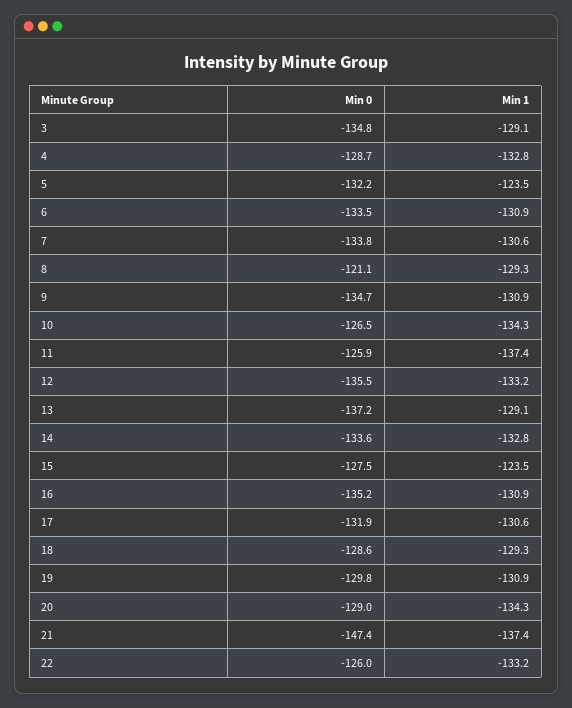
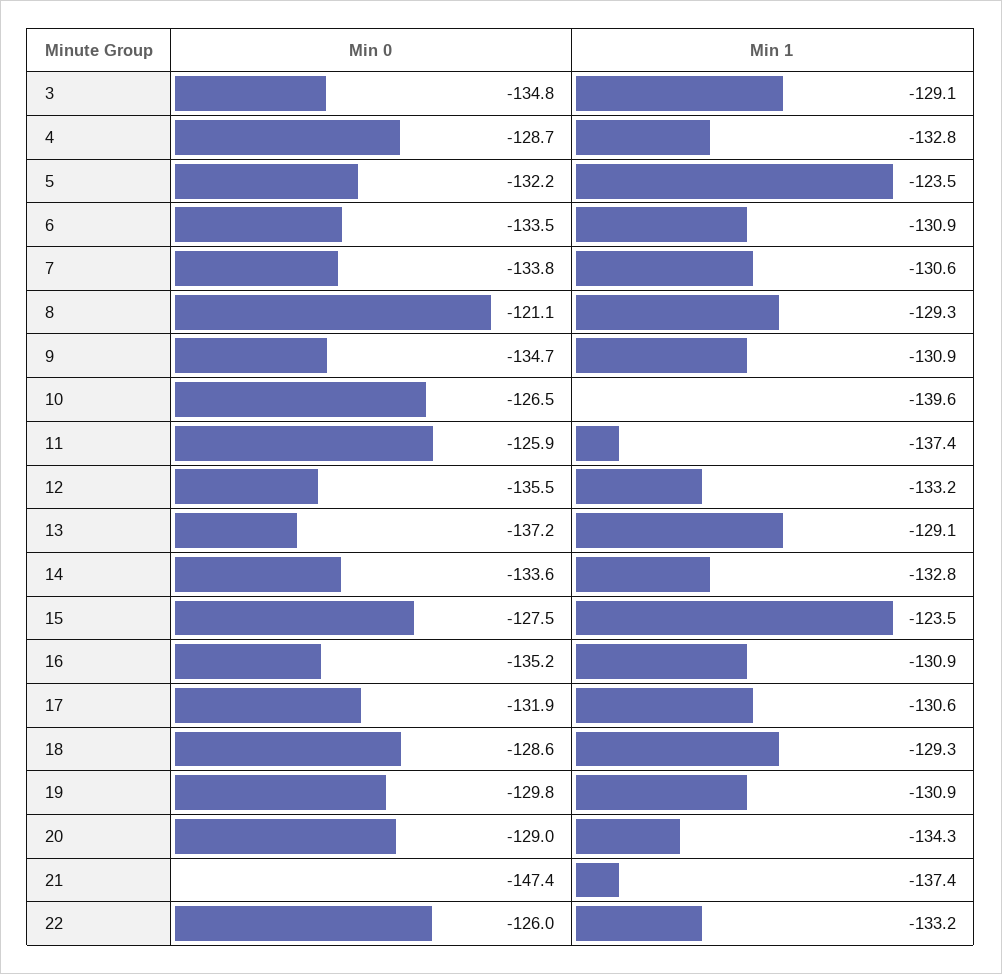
Min 1, 10: -134.3 -> -139.6

